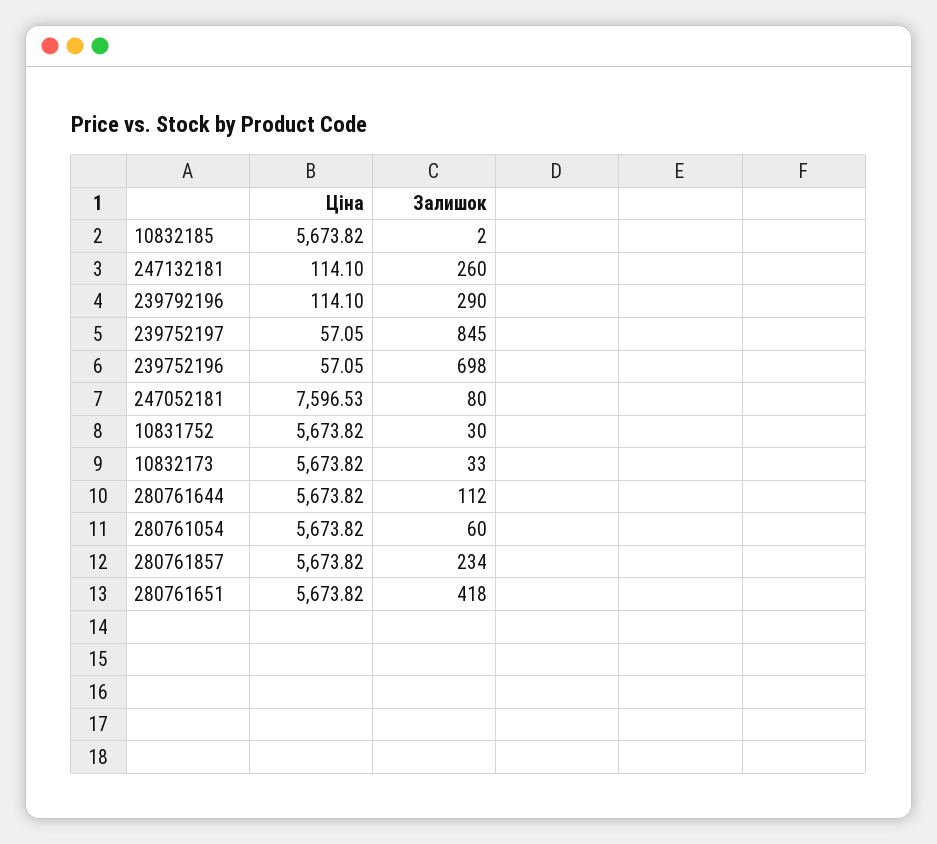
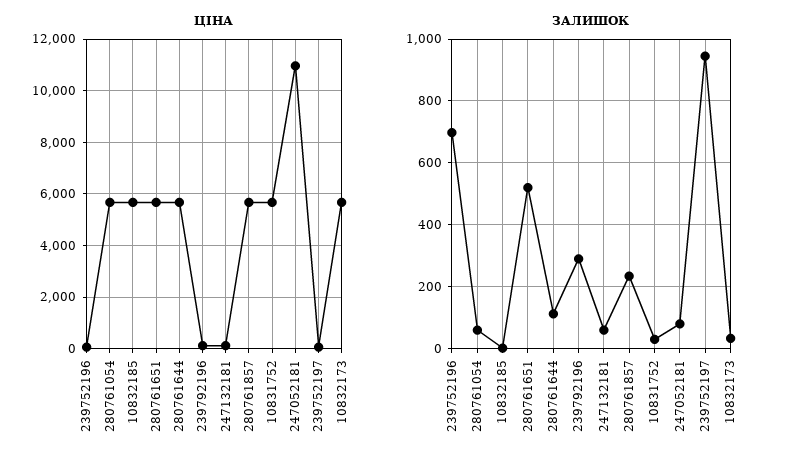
Залишок, 247132181: 260 -> 60
Залишок, 239752197: 845 -> 940
Ціна, 247052181: 7596.53 -> 11000
Залишок, 280761651: 418 -> 520

